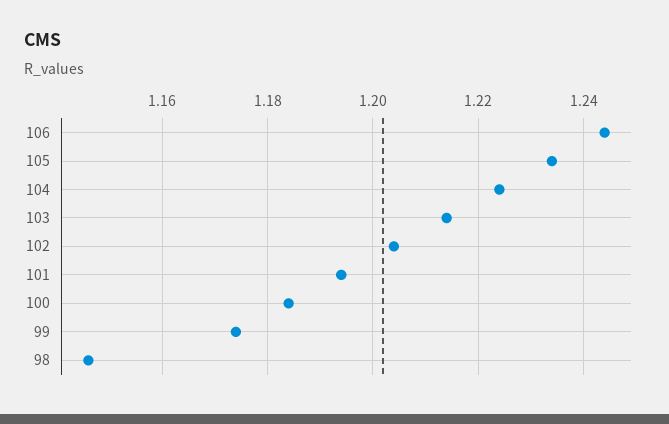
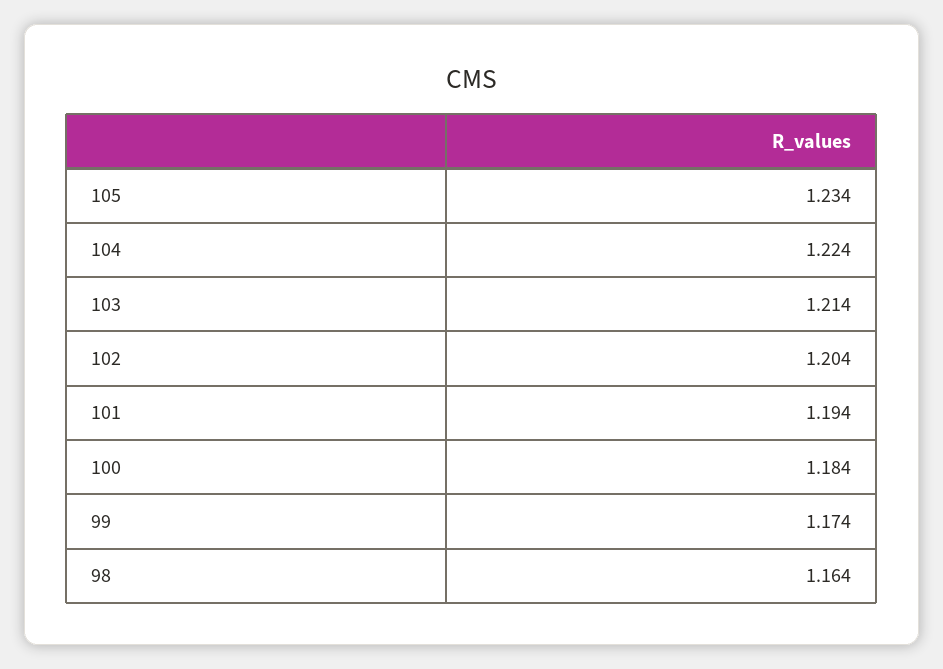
106: 1.245 -> none
98: 1.145 -> 1.164

